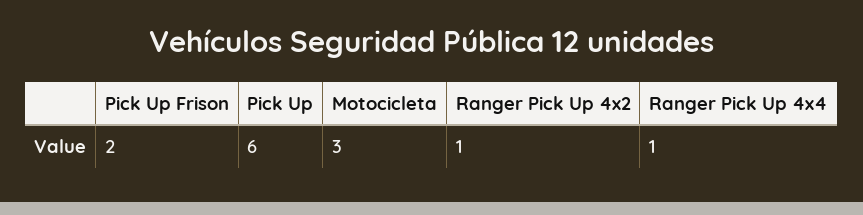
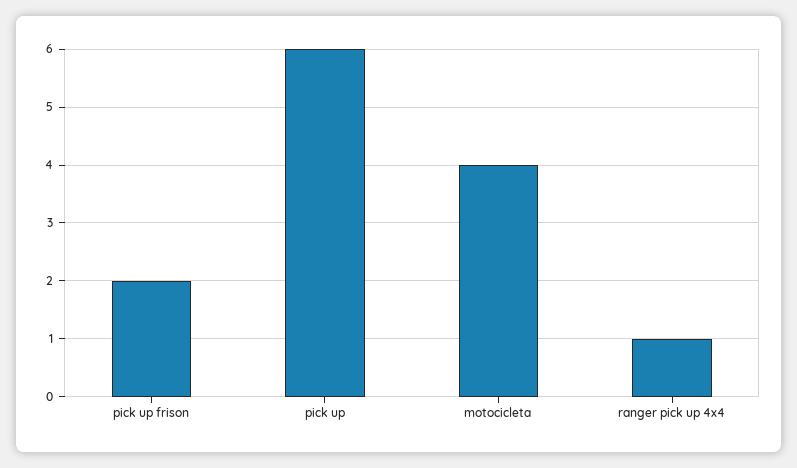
Motocicleta: 3 -> 4
Ranger Pick Up 4x2: 1 -> none

